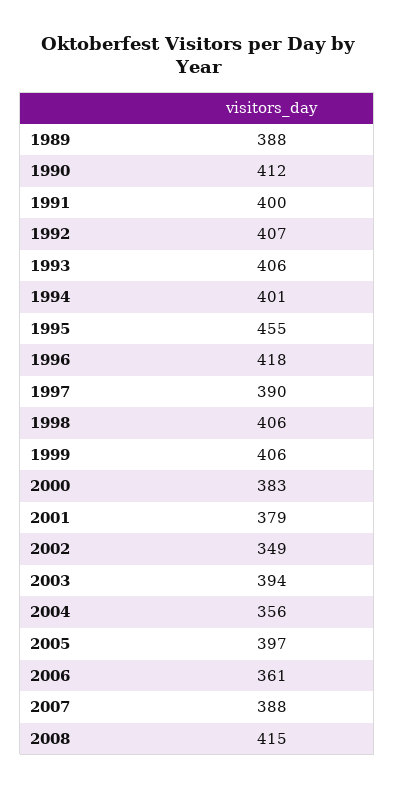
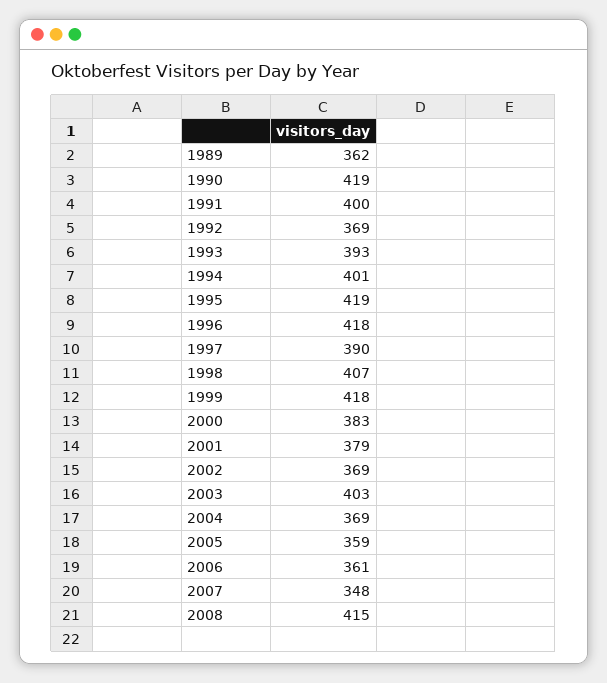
1989: 388 -> 362
1990: 412 -> 419
1992: 407 -> 369
1993: 406 -> 393
1995: 455 -> 419
1998: 406 -> 407
1999: 406 -> 418
2002: 349 -> 369
2003: 394 -> 403
2004: 356 -> 369
2005: 397 -> 359
2007: 388 -> 348

